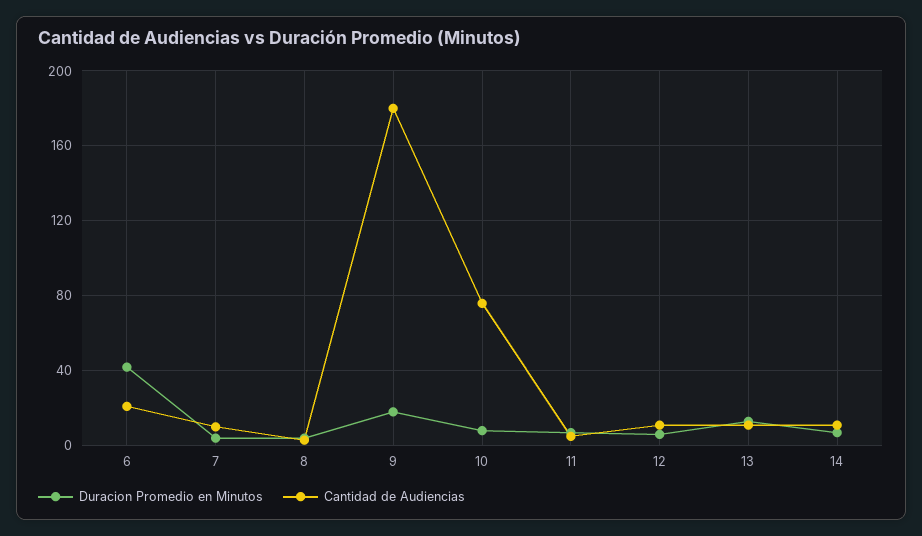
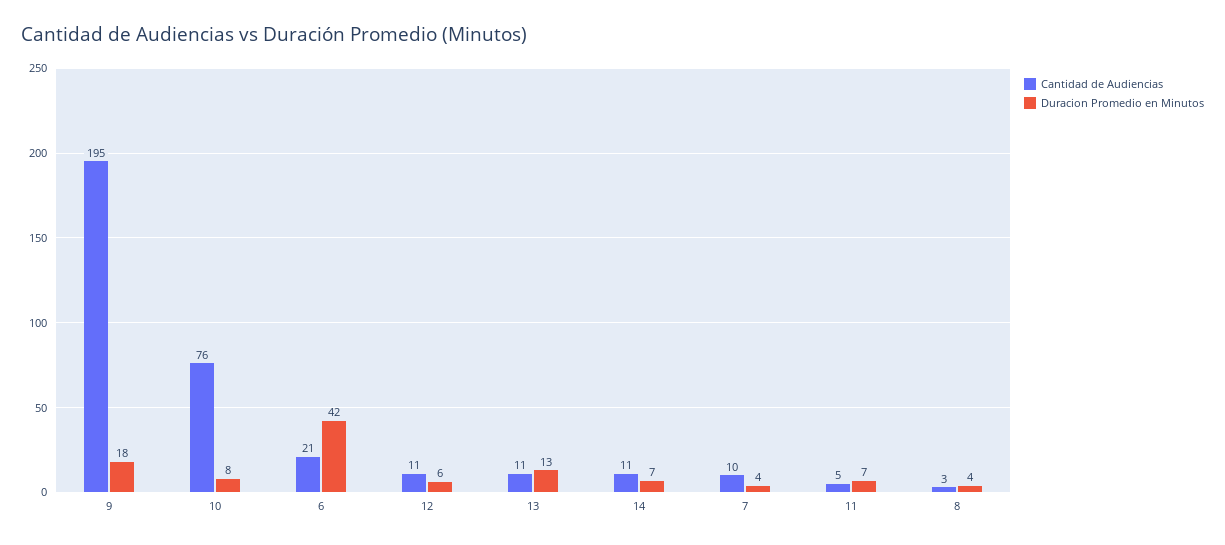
Cantidad de Audiencias, 9: 180 -> 195

